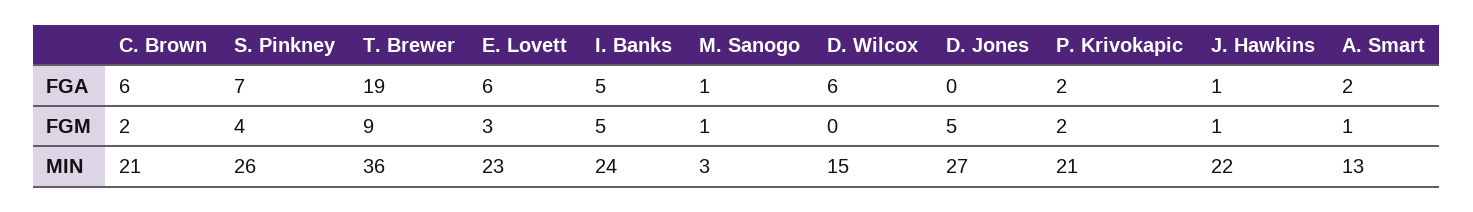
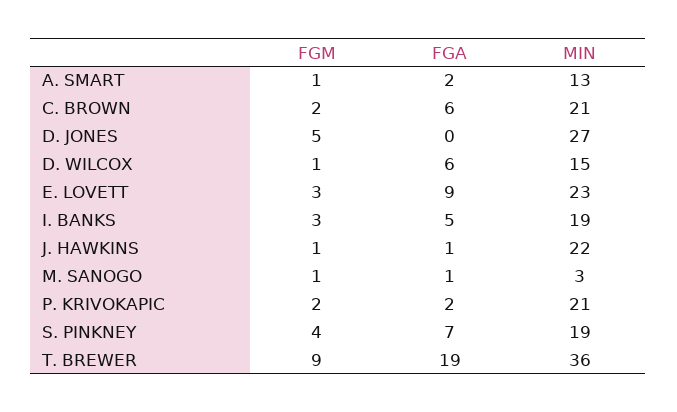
E. Lovett, FGA: 6 -> 9
I. Banks, FGM: 5 -> 3
D. Wilcox, FGM: 0 -> 1
S. Pinkney, MIN: 26 -> 19
I. Banks, MIN: 24 -> 19

